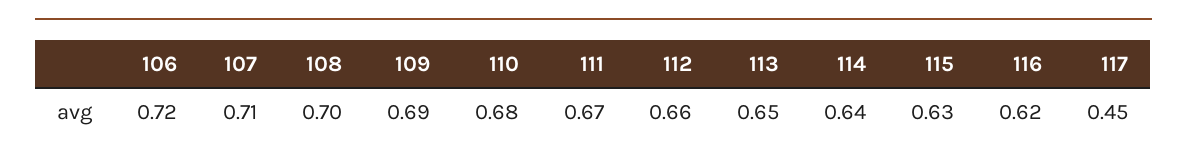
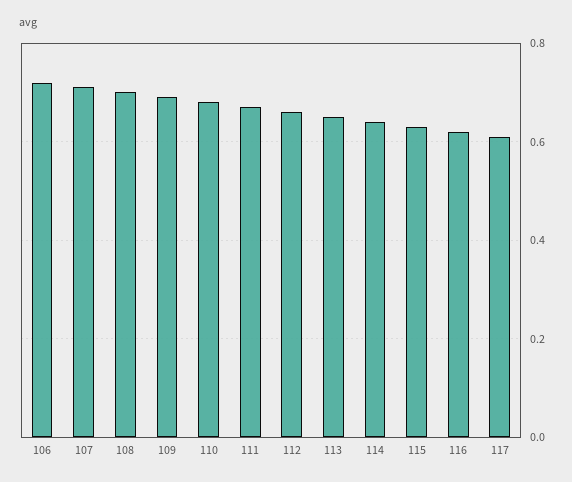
117: 0.45 -> 0.6

